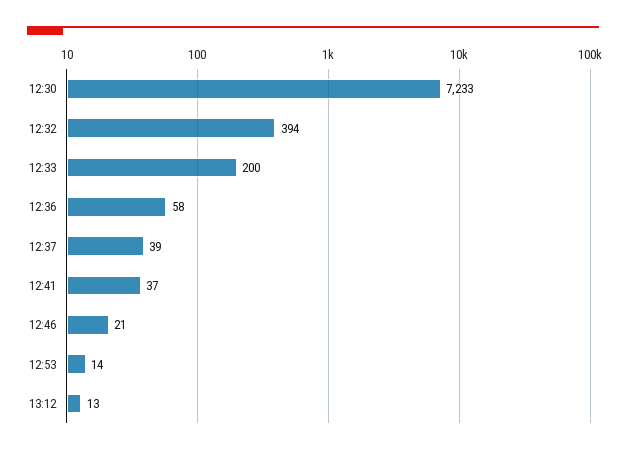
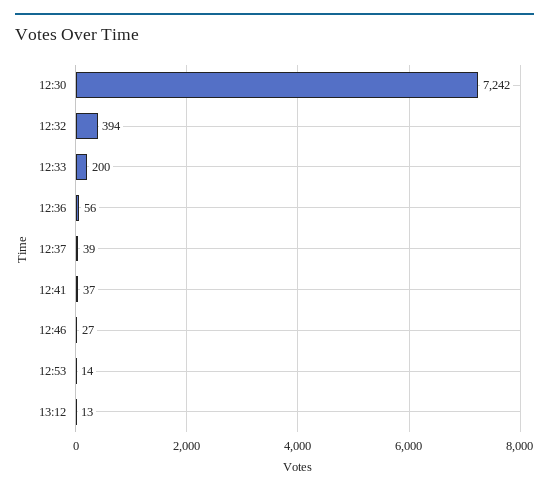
12:30: 7233 -> 7242
12:36: 58 -> 56
12:46: 21 -> 27

